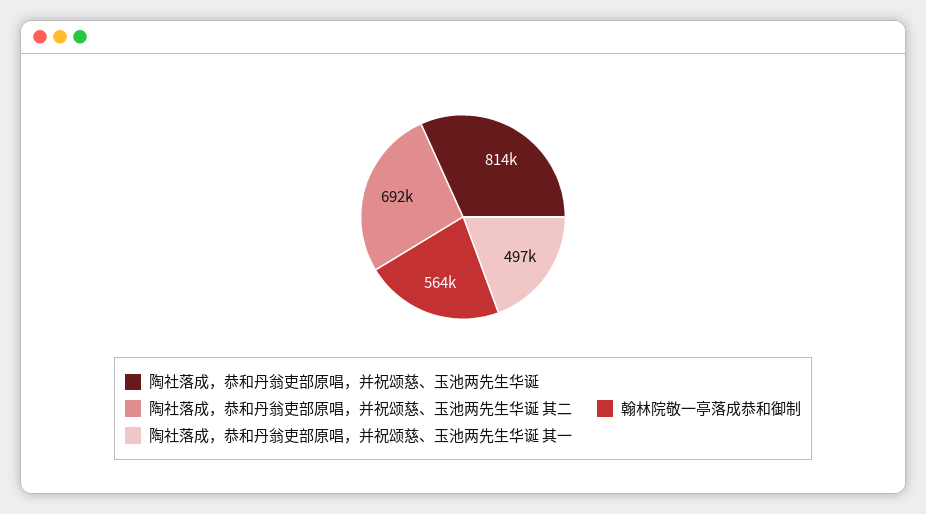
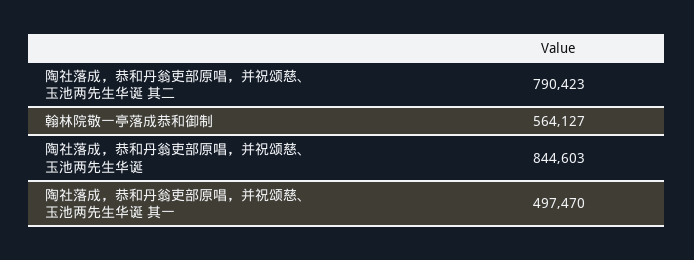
陶社落成，恭和丹翁吏部原唱，并祝颂慈、玉池两先生华诞: 814000 -> 844603
陶社落成，恭和丹翁吏部原唱，并祝颂慈、玉池两先生华诞 其二: 692000 -> 790423

